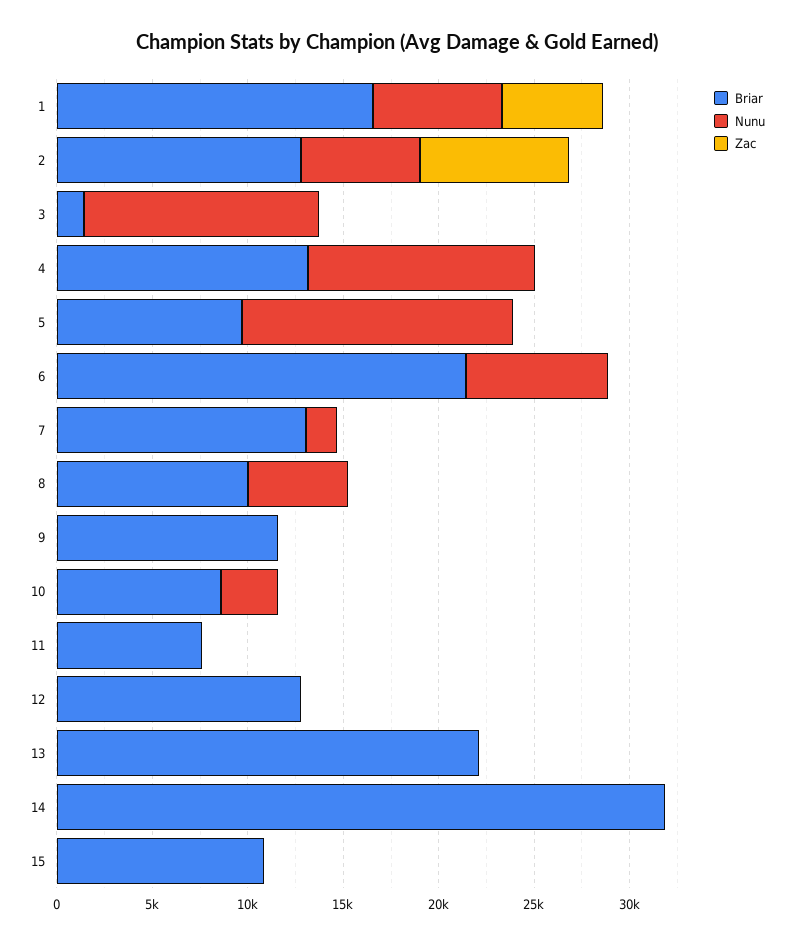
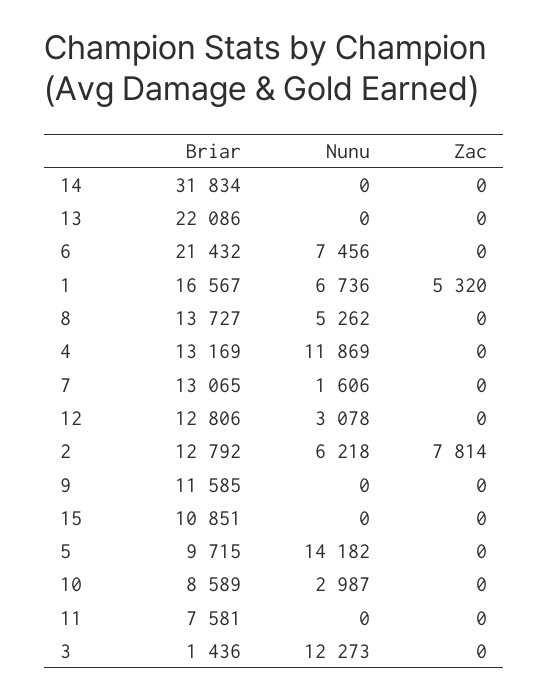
Briar, 8: 10000 -> 13727
Nunu, 12: 0 -> 3078

